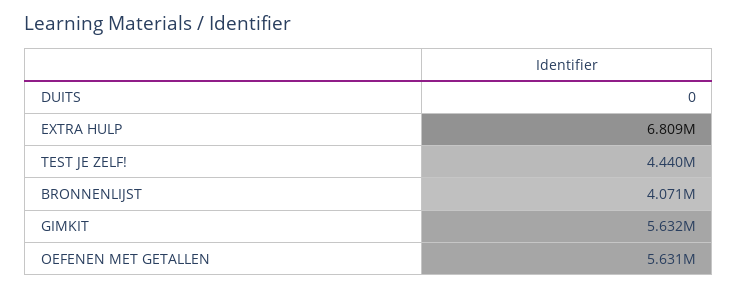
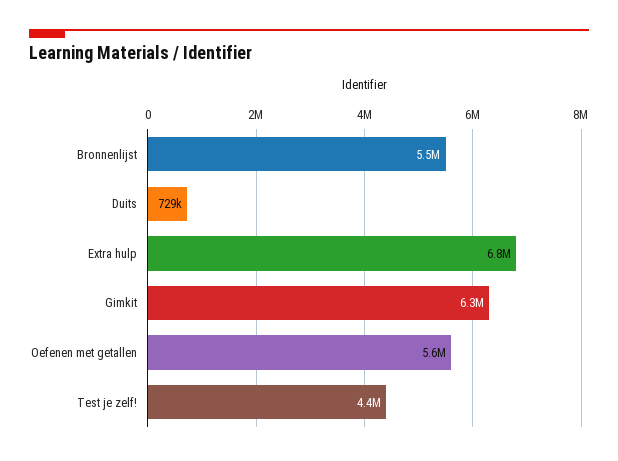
DUITS: 0 -> 729000
BRONNENLIJST: 4071000 -> 5500000
GIMKIT: 5632000 -> 6300000

